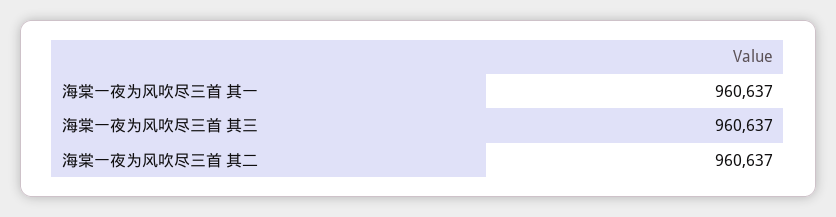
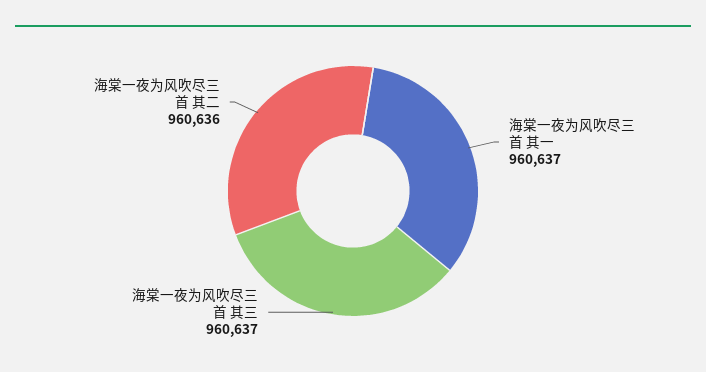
海棠一夜为风吹尽三首 其二: 960637 -> 960636

